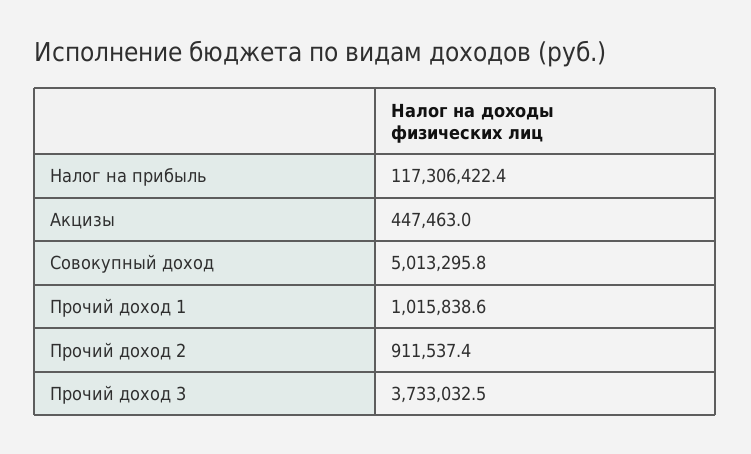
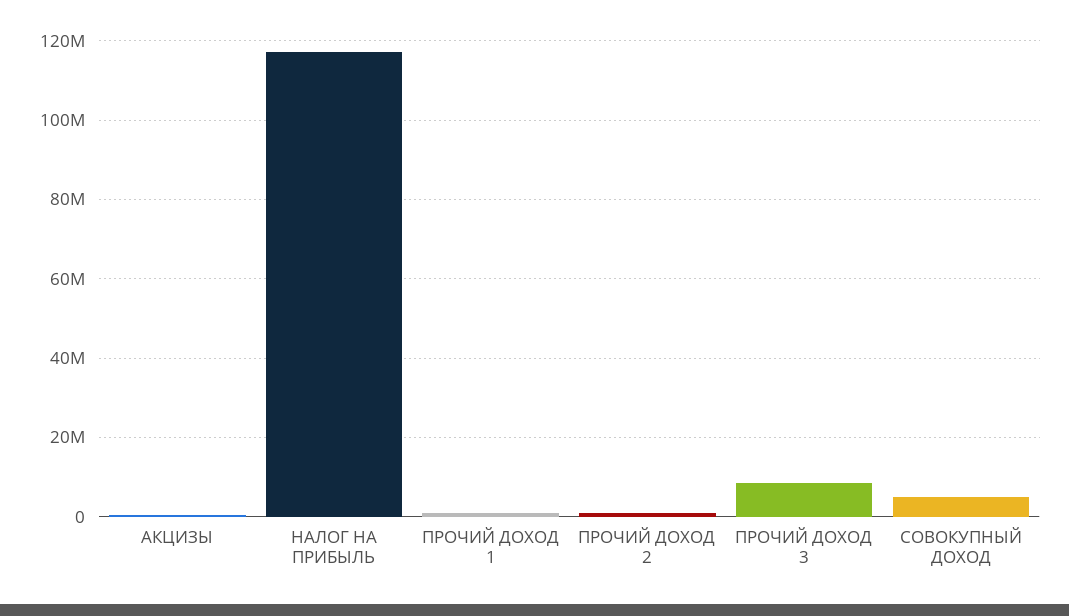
Прочий доход 3: 3733032.5 -> 8000000

